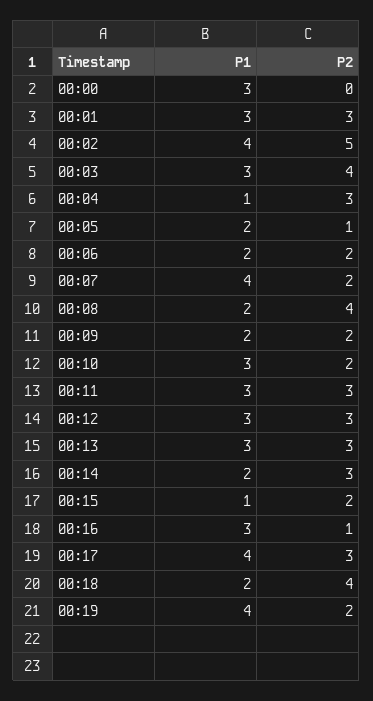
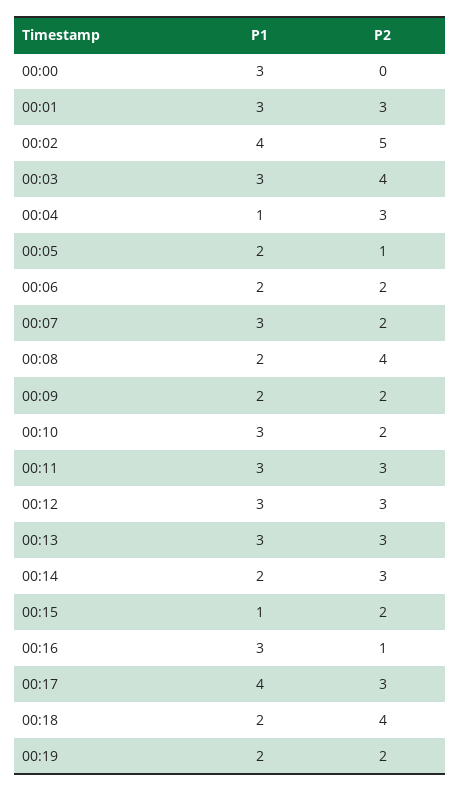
P1, 00:07: 4 -> 3
P1, 00:19: 4 -> 2

